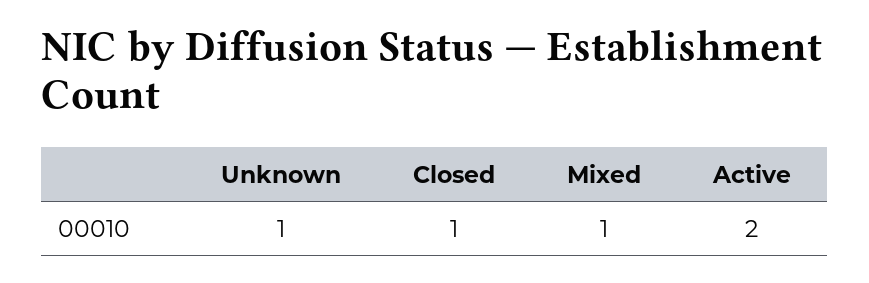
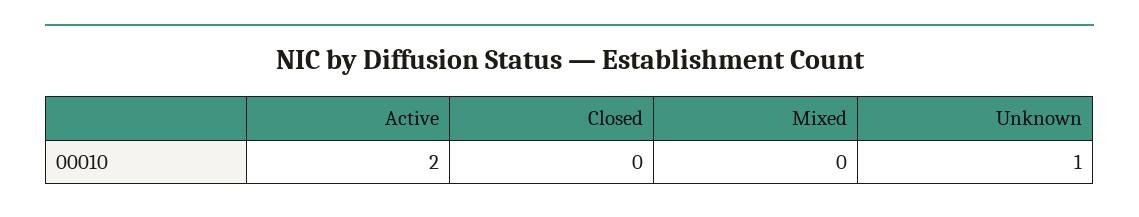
Closed: 1 -> 0
Mixed: 1 -> 0

